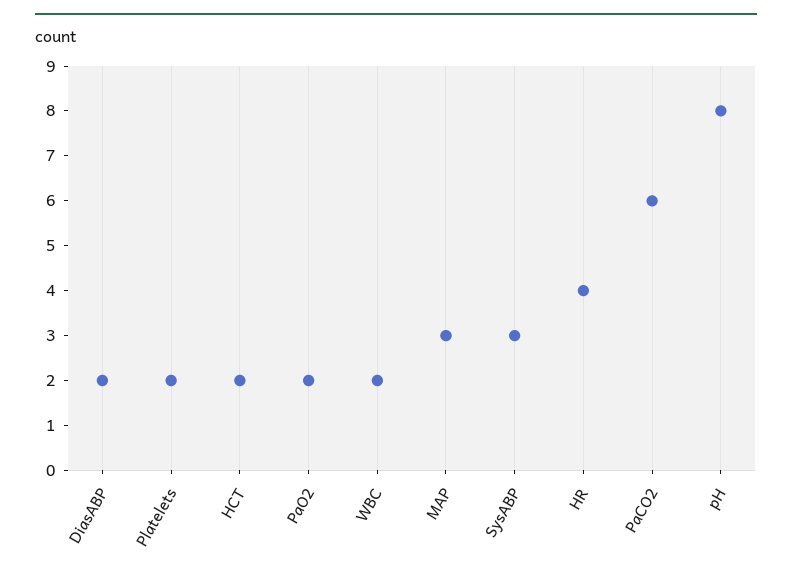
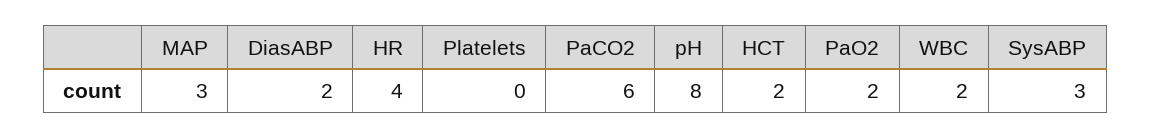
Platelets: 2 -> 0

